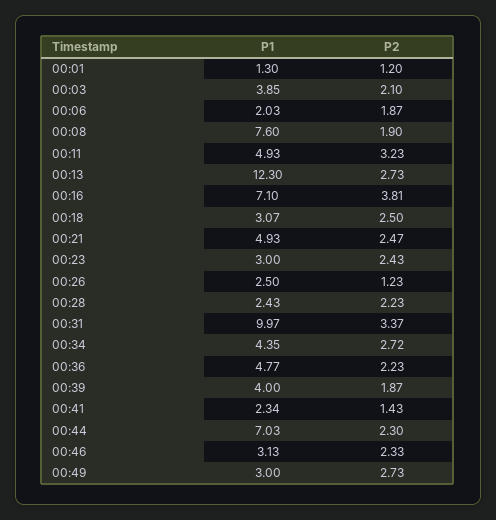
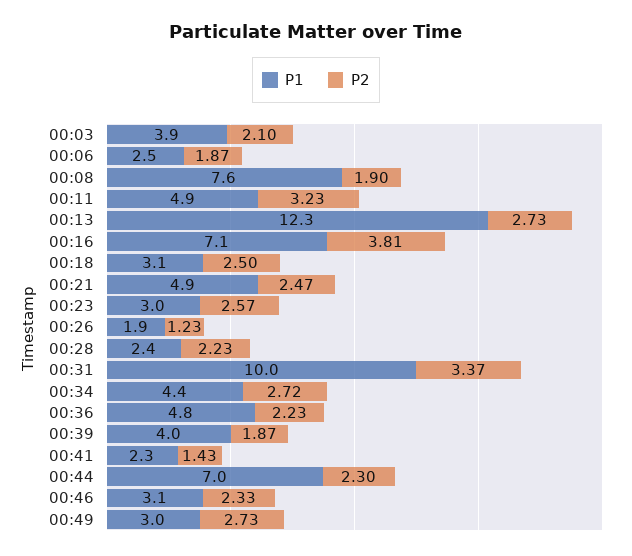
P1, 00:01: 1.3 -> none
P2, 00:01: 1.2 -> none
P1, 00:06: 2.03 -> 2.5
P2, 00:23: 2.43 -> 2.57
P1, 00:26: 2.5 -> 1.9

